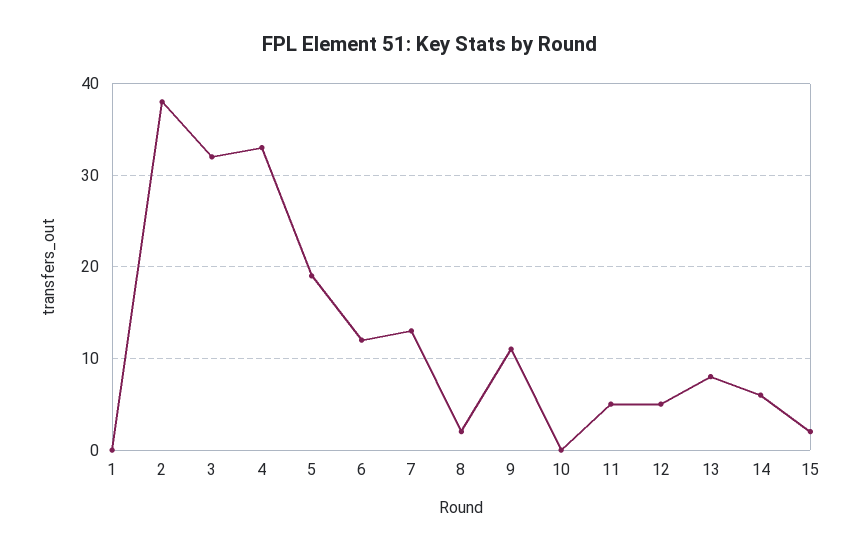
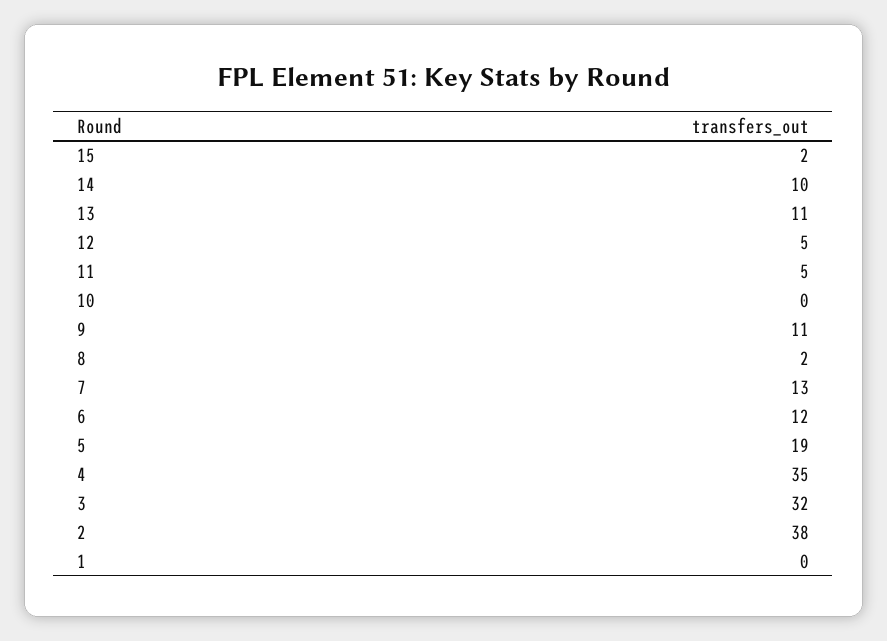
4: 33 -> 35
13: 8 -> 11
14: 6 -> 10

